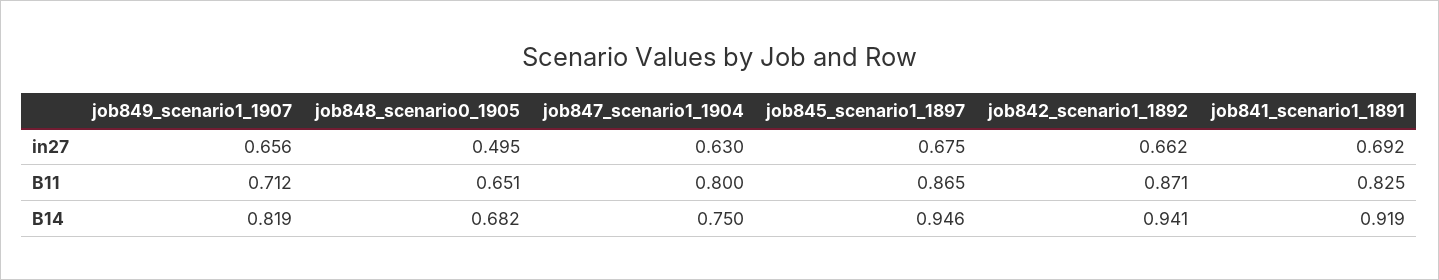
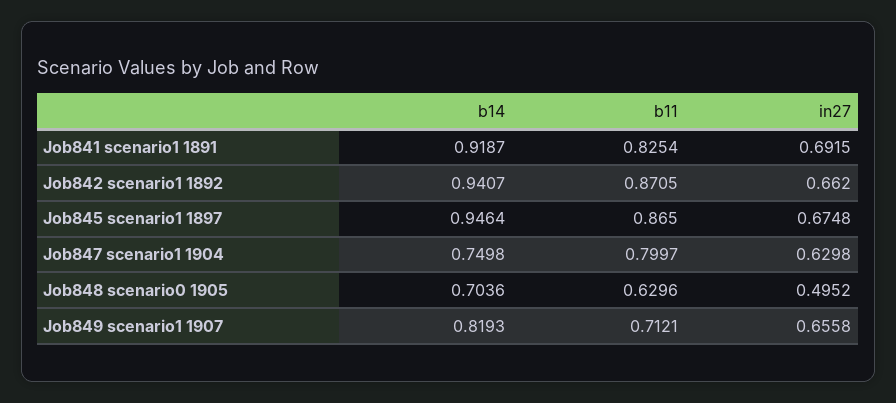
job848_scenario0_1905, B11: 0.651 -> 0.6296
job848_scenario0_1905, B14: 0.682 -> 0.7036

